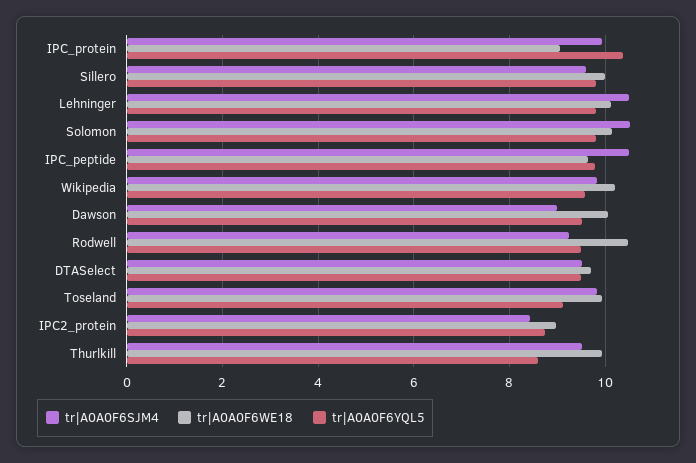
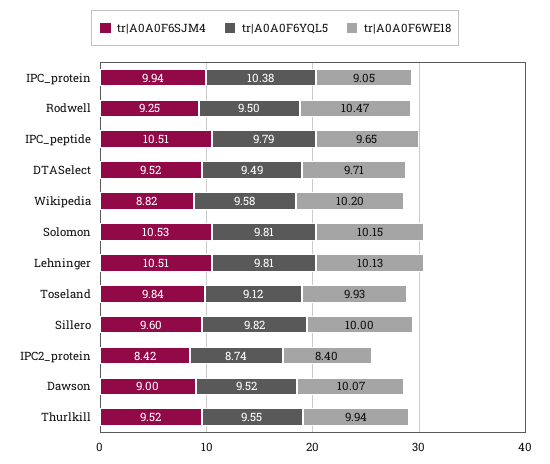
tr|A0A0F6SJM4, Wikipedia: 9.8 -> 8.82
tr|A0A0F6WE18, IPC2_protein: 9 -> 8.4
tr|A0A0F6YQL5, Thurlkill: 8.6 -> 9.55

